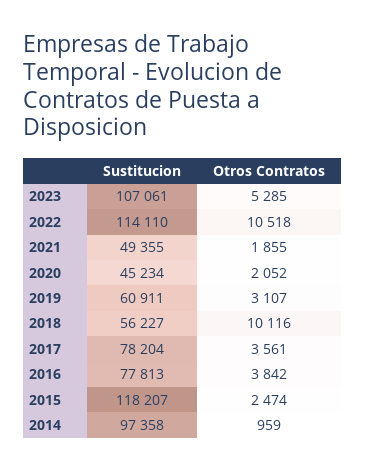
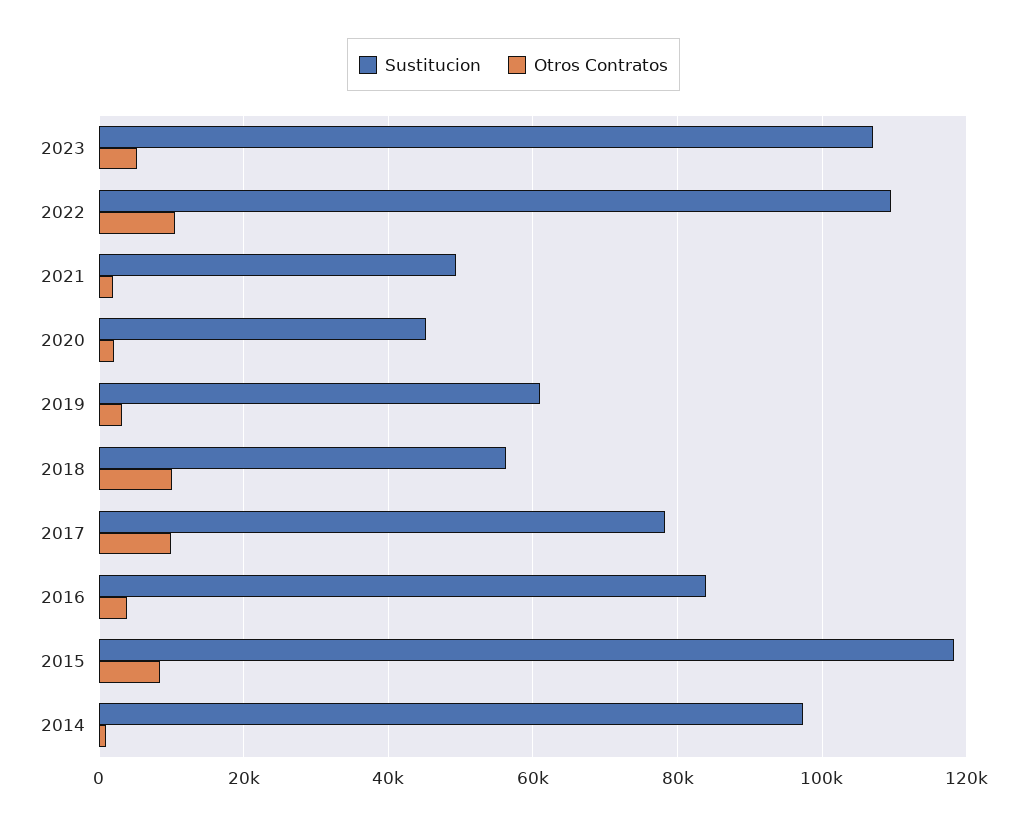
Sustitucion, 2022: 114110 -> 110000
Otros Contratos, 2017: 3561 -> 10000
Sustitucion, 2016: 77813 -> 84000
Otros Contratos, 2015: 2474 -> 8000

